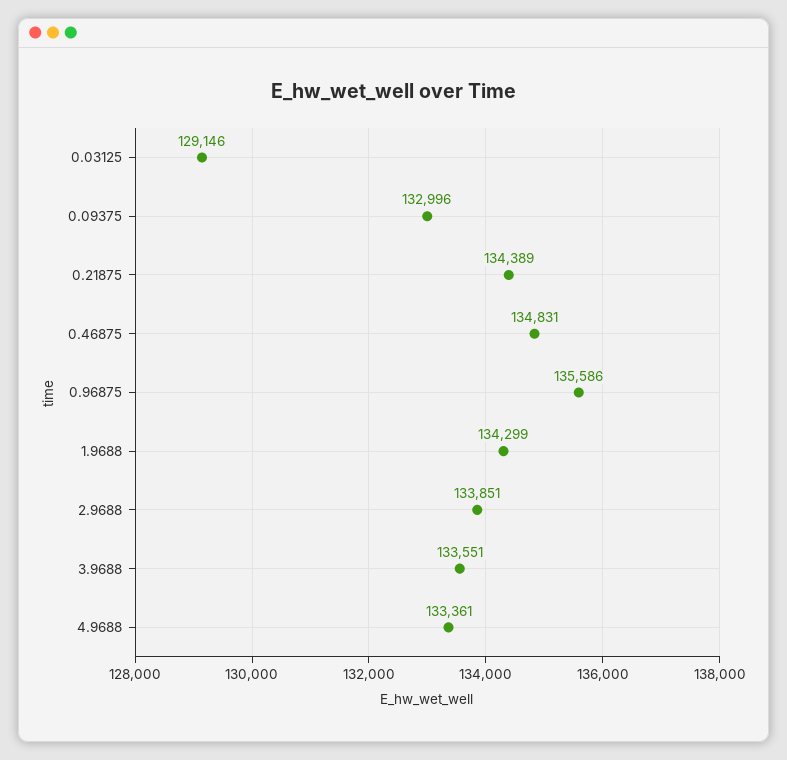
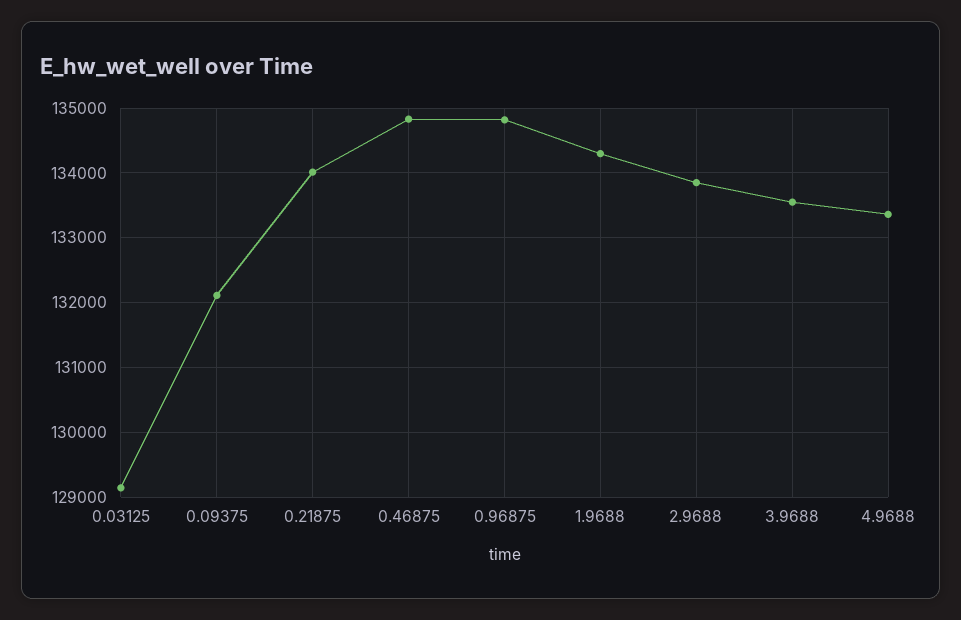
0.09375: 132996 -> 132100
0.21875: 134389 -> 134000
0.96875: 135586 -> 134800

